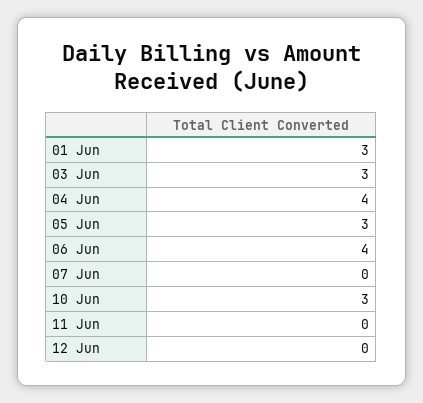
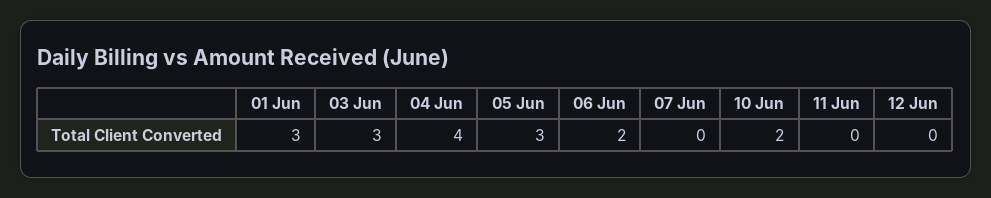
06 Jun: 4 -> 2
10 Jun: 3 -> 2

